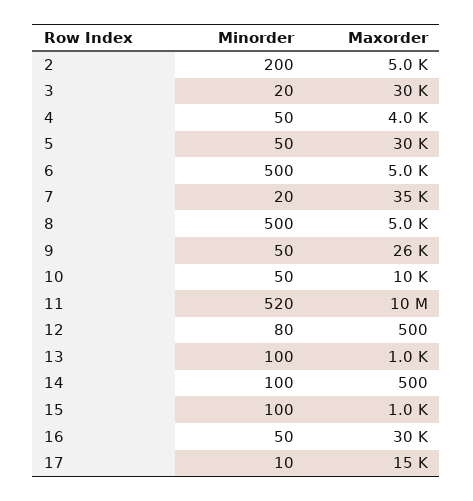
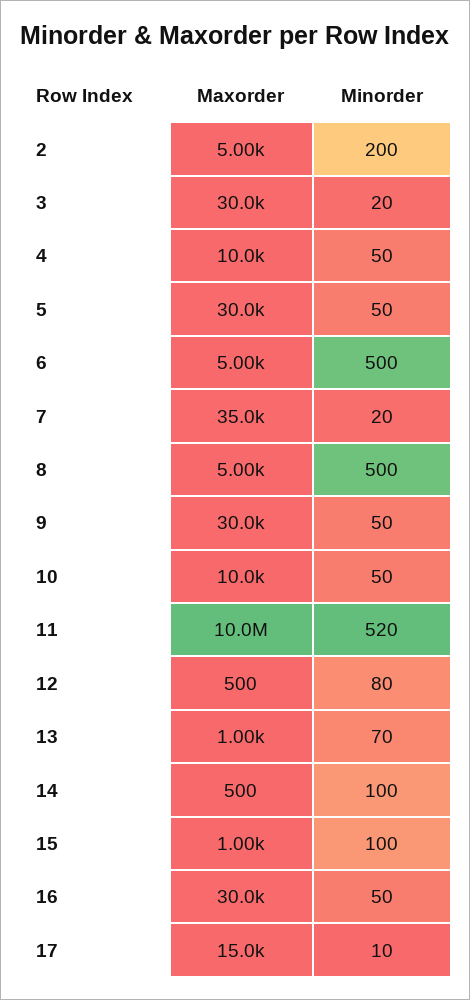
Maxorder, 4: 4000 -> 10000
Maxorder, 9: 26000 -> 30000
Minorder, 13: 100 -> 70

